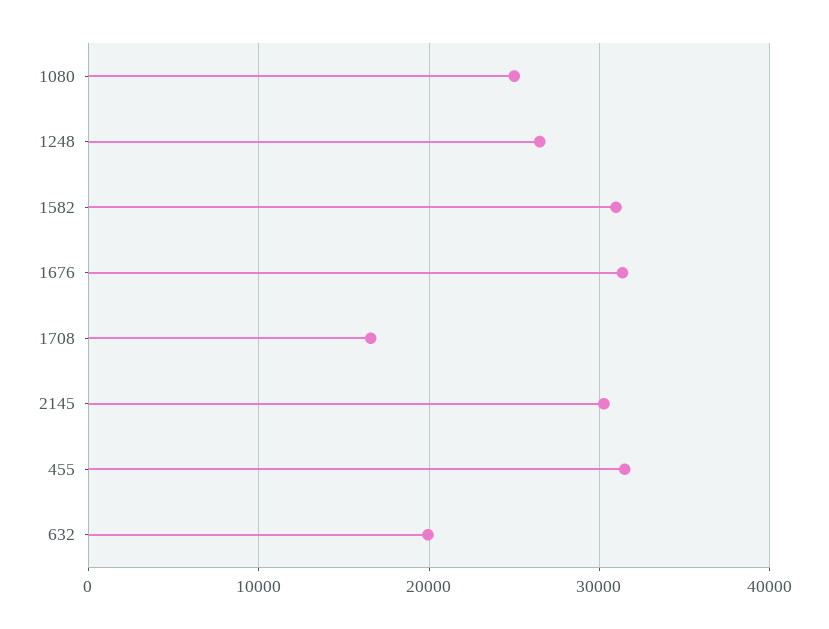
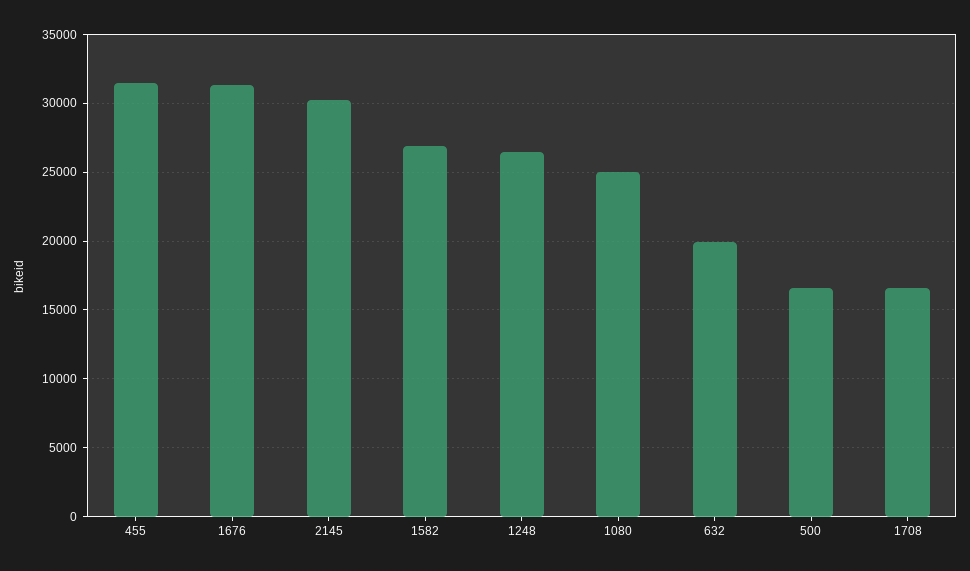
1582: 31000 -> 27000
500: none -> 16500

